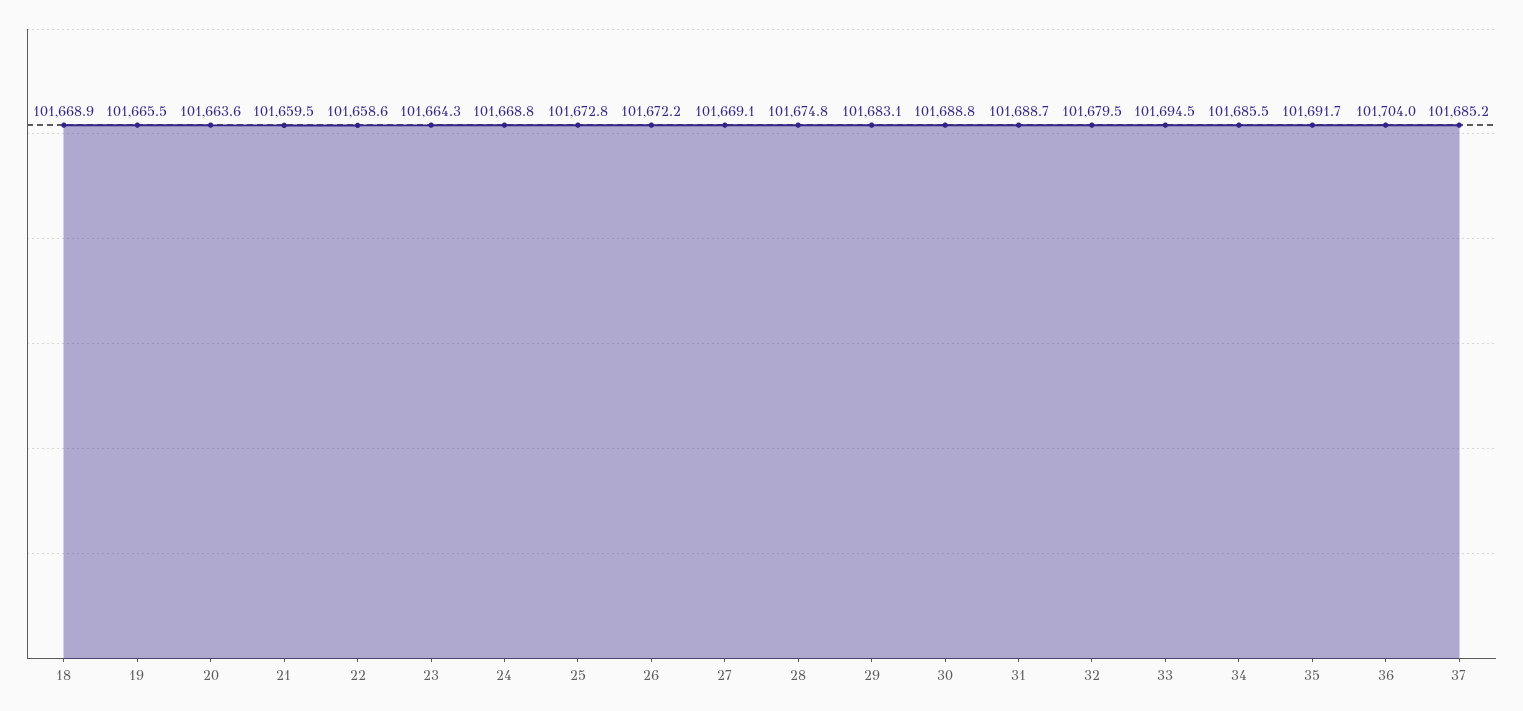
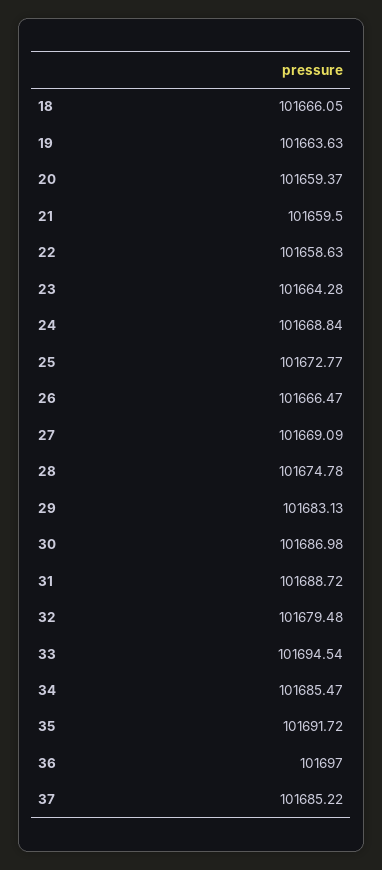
18: 101668.9 -> 101666.05
19: 101665.5 -> 101663.63
20: 101663.6 -> 101659.37
26: 101672.2 -> 101666.47
30: 101688.8 -> 101686.98
36: 101704 -> 101697

